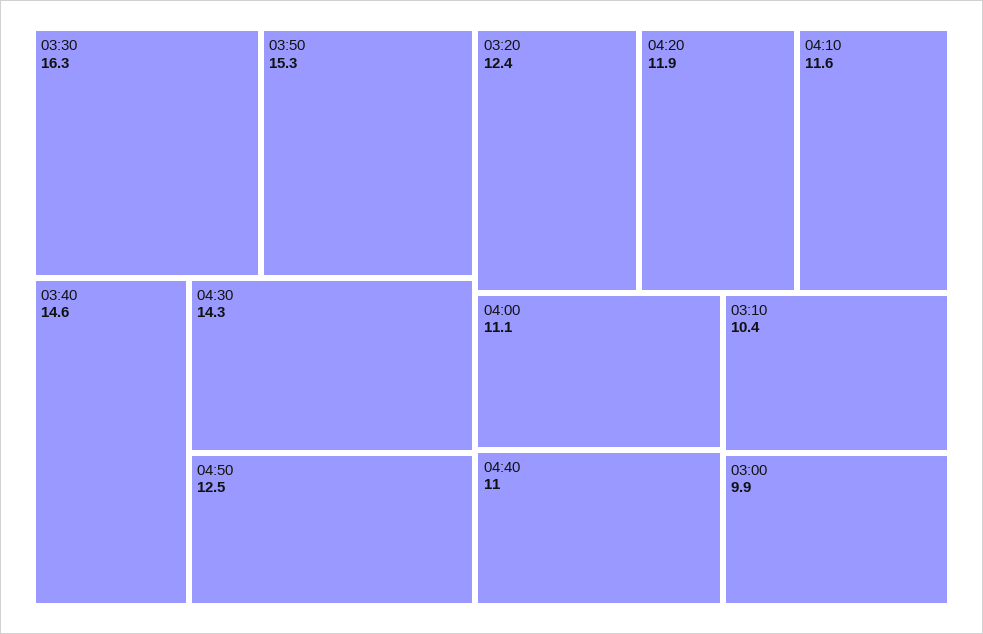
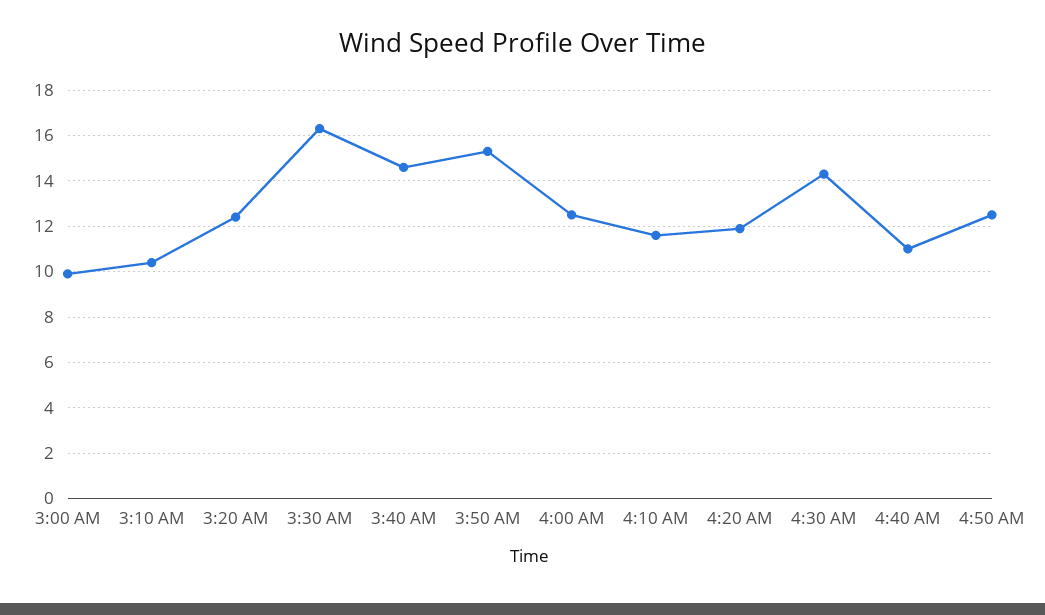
04:00: 11.1 -> 12.5

